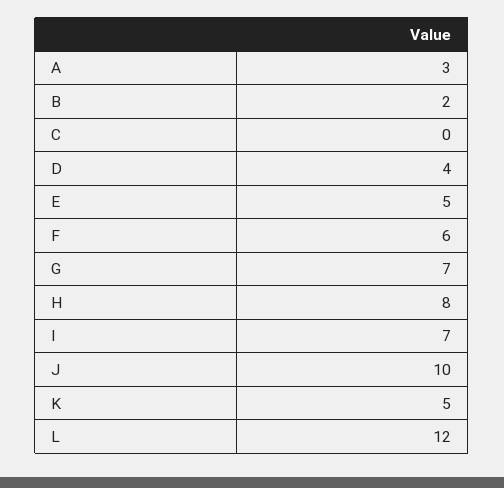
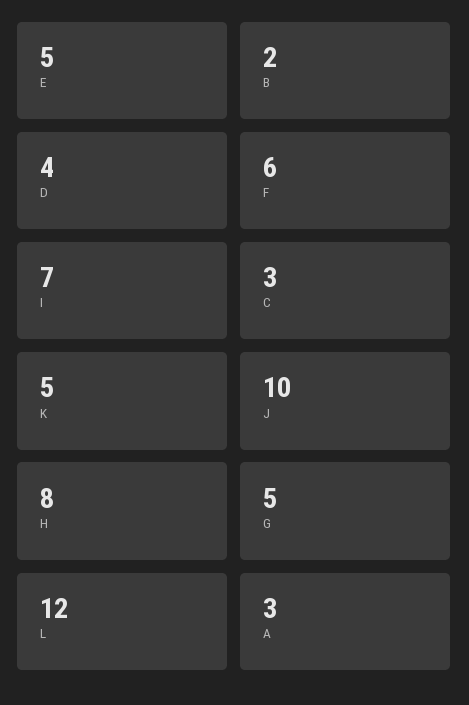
C: 0 -> 3
G: 7 -> 5

